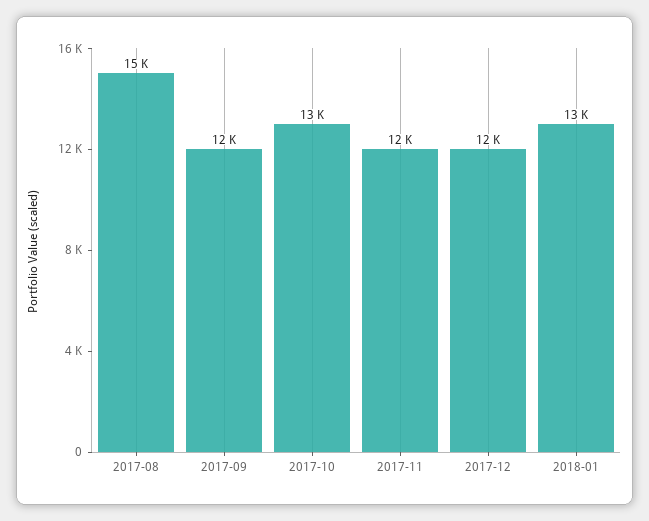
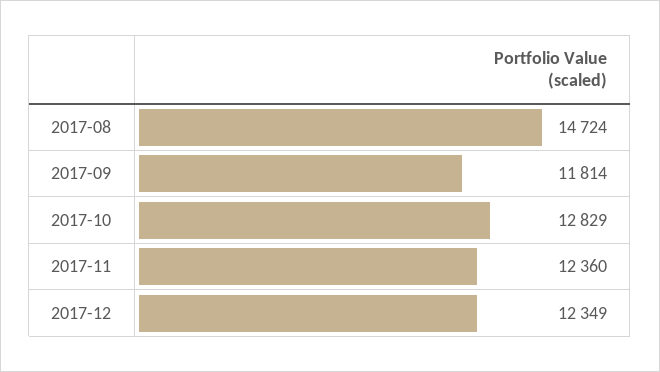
2018-01: 13000 -> none

